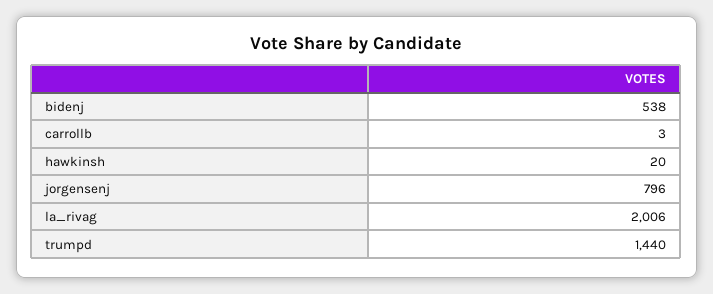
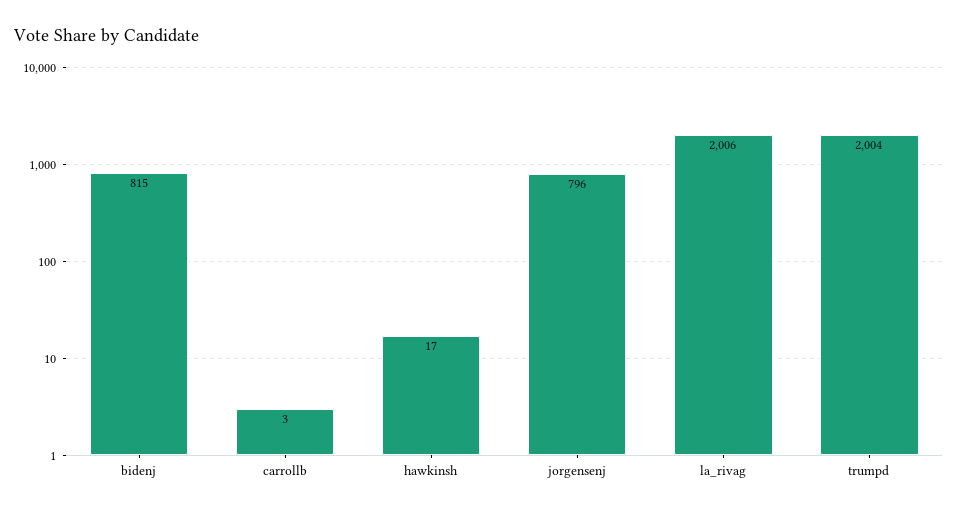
bidenj: 538 -> 815
hawkinsh: 20 -> 17
trumpd: 1440 -> 2004

